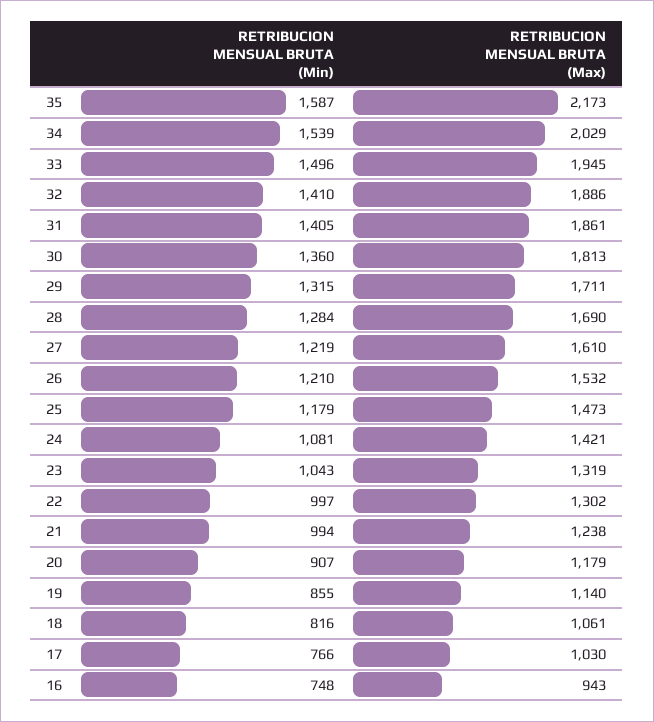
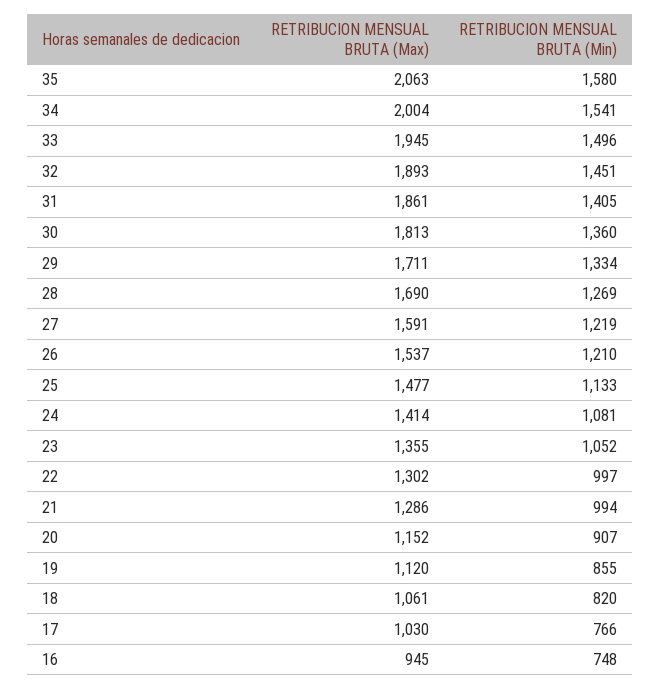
RETRIBUCION MENSUAL BRUTA (Min), 35: 1587 -> 1580
RETRIBUCION MENSUAL BRUTA (Max), 35: 2173 -> 2063
RETRIBUCION MENSUAL BRUTA (Min), 34: 1539 -> 1541
RETRIBUCION MENSUAL BRUTA (Max), 34: 2029 -> 2004
RETRIBUCION MENSUAL BRUTA (Min), 32: 1410 -> 1451
RETRIBUCION MENSUAL BRUTA (Max), 32: 1886 -> 1893
RETRIBUCION MENSUAL BRUTA (Min), 29: 1315 -> 1334
RETRIBUCION MENSUAL BRUTA (Min), 28: 1284 -> 1269
RETRIBUCION MENSUAL BRUTA (Max), 27: 1610 -> 1591
RETRIBUCION MENSUAL BRUTA (Max), 26: 1532 -> 1537
RETRIBUCION MENSUAL BRUTA (Min), 25: 1179 -> 1133
RETRIBUCION MENSUAL BRUTA (Max), 25: 1473 -> 1477
RETRIBUCION MENSUAL BRUTA (Max), 24: 1421 -> 1414
RETRIBUCION MENSUAL BRUTA (Min), 23: 1043 -> 1052
RETRIBUCION MENSUAL BRUTA (Max), 23: 1319 -> 1355
RETRIBUCION MENSUAL BRUTA (Max), 21: 1238 -> 1286
RETRIBUCION MENSUAL BRUTA (Max), 20: 1179 -> 1152
RETRIBUCION MENSUAL BRUTA (Max), 19: 1140 -> 1120
RETRIBUCION MENSUAL BRUTA (Min), 18: 816 -> 820
RETRIBUCION MENSUAL BRUTA (Max), 16: 943 -> 945

